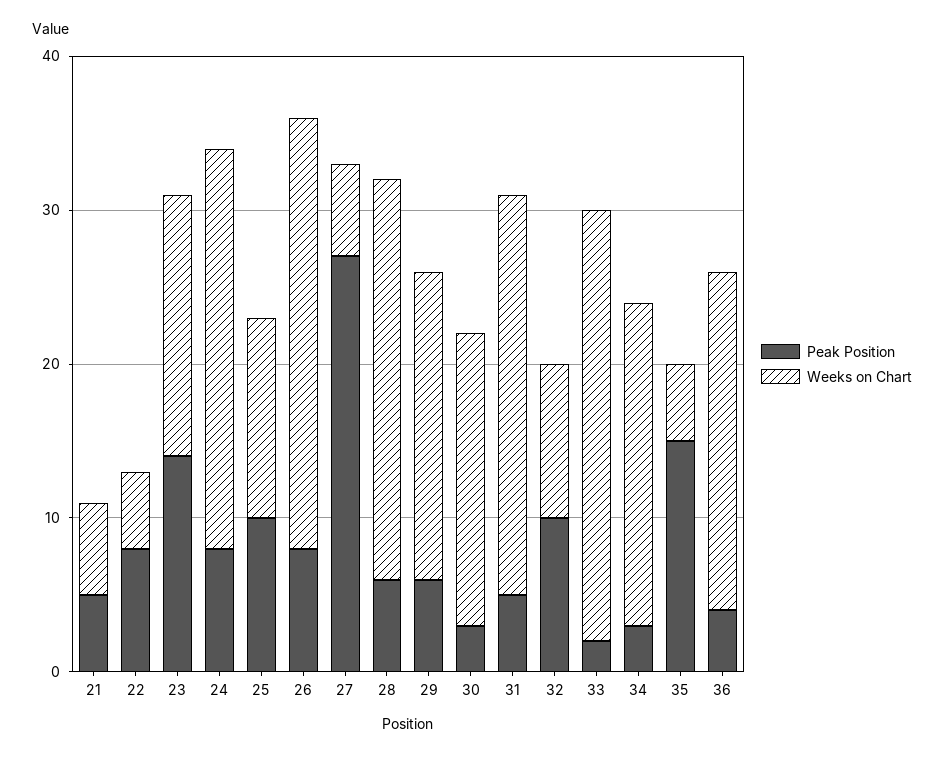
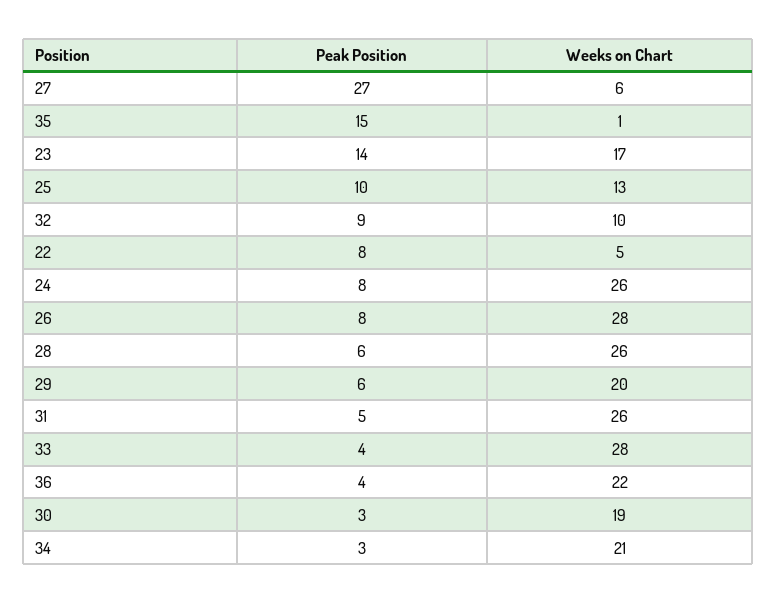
Peak Position, 21: 5 -> none
Weeks on Chart, 21: 6 -> none
Peak Position, 32: 10 -> 9
Peak Position, 33: 2 -> 4
Weeks on Chart, 35: 5 -> 1

